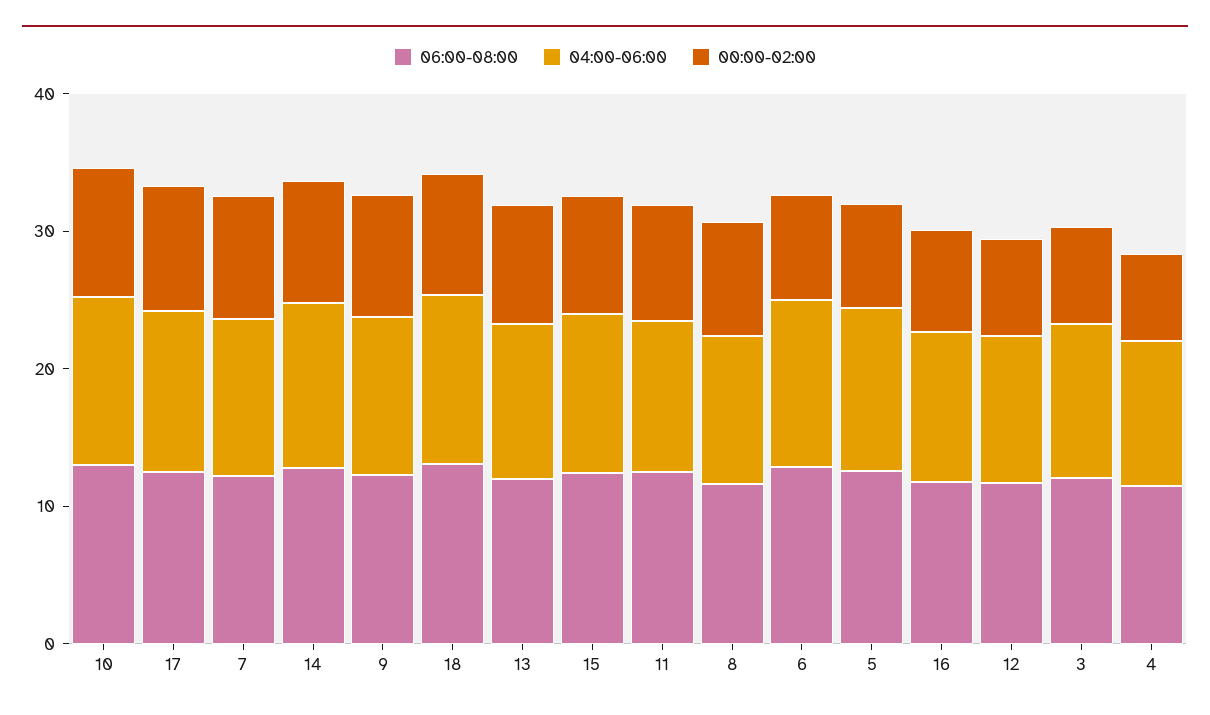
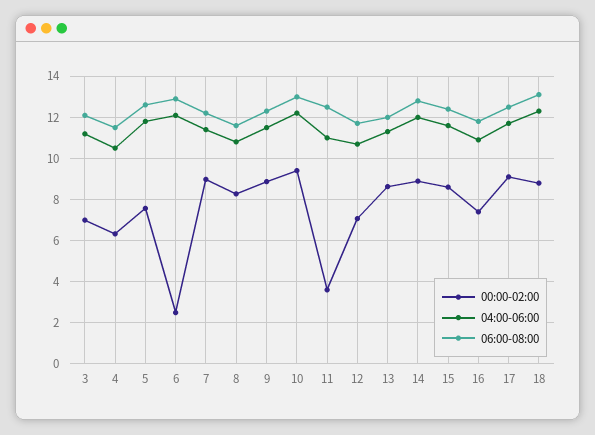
00:00-02:00, 11: 8 -> 3.5
00:00-02:00, 6: 8 -> 2.5

